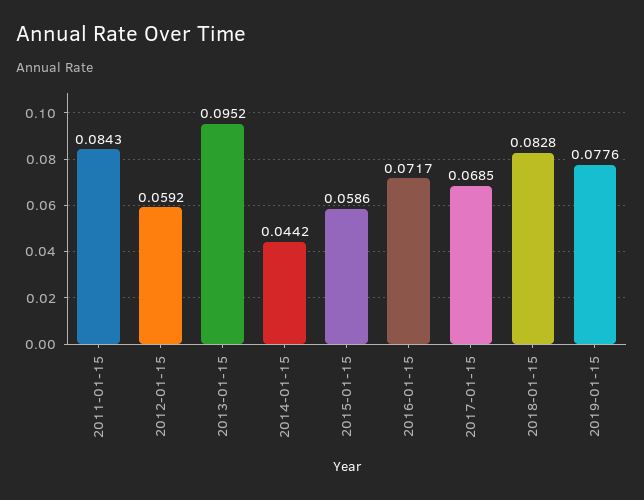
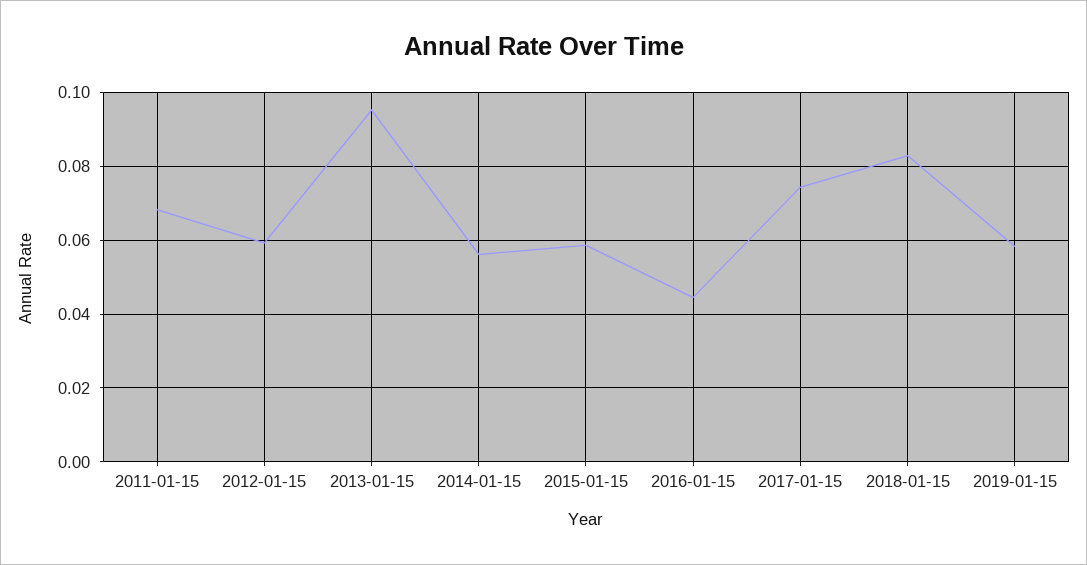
2011-01-15: 0.0843 -> 0.068
2014-01-15: 0.0442 -> 0.056
2016-01-15: 0.0717 -> 0.044
2017-01-15: 0.0685 -> 0.074
2019-01-15: 0.0776 -> 0.058

